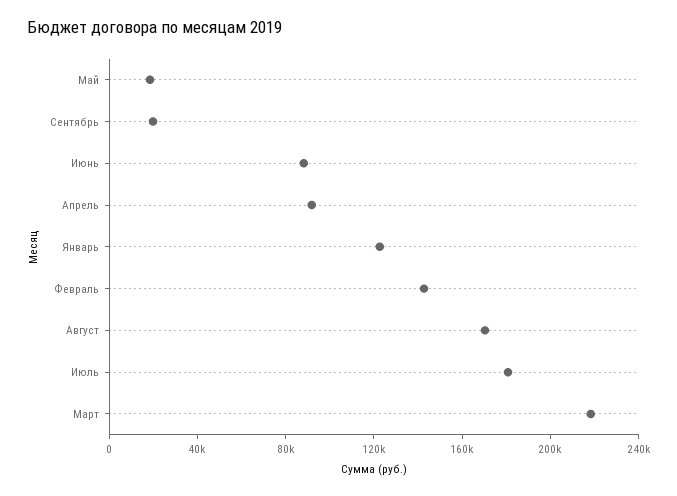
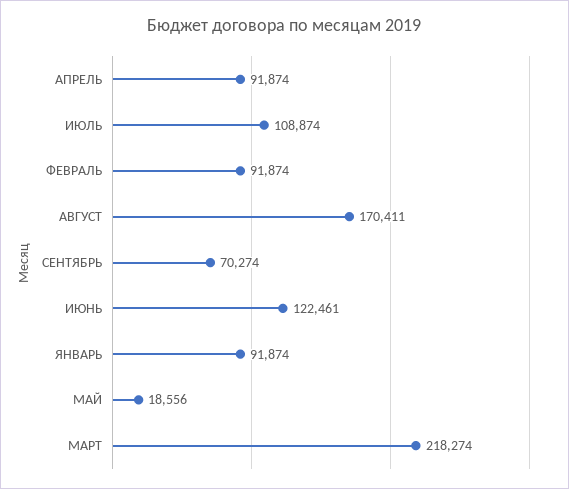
Сентябрь: 20000 -> 70274
Июнь: 90000 -> 122461
Январь: 120000 -> 91874
Февраль: 140000 -> 91874
Июль: 180000 -> 108874

